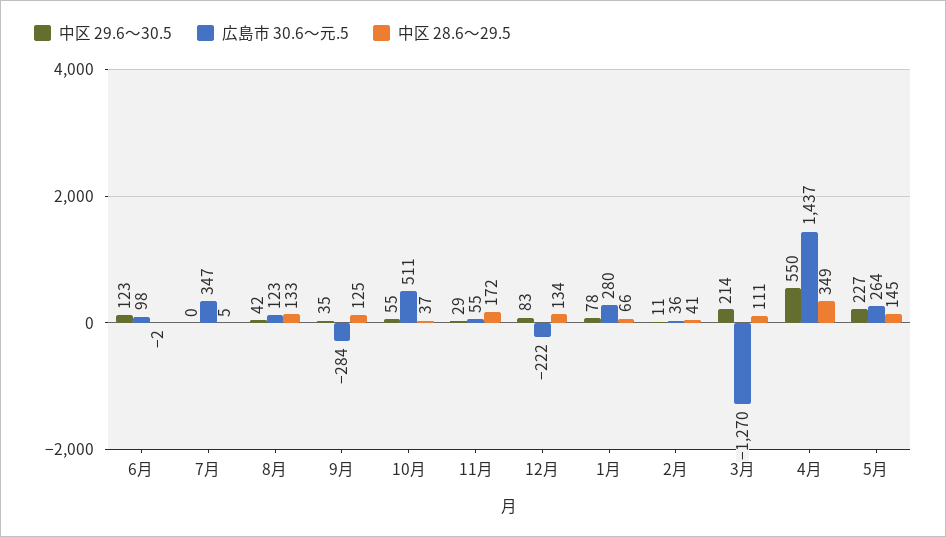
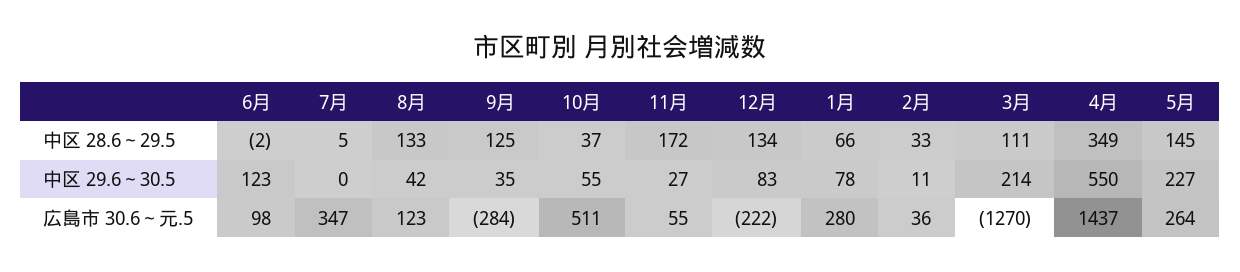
中区 29.6～30.5, 11月: 29 -> 27
中区 28.6～29.5, 2月: 41 -> 33

